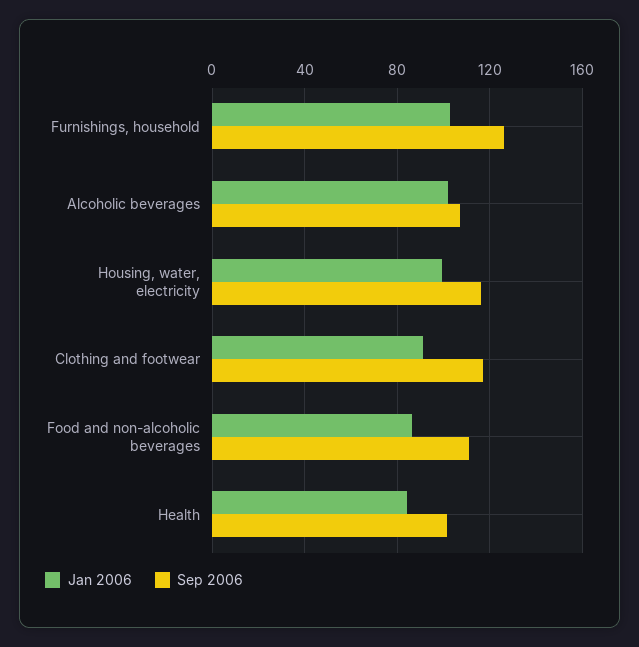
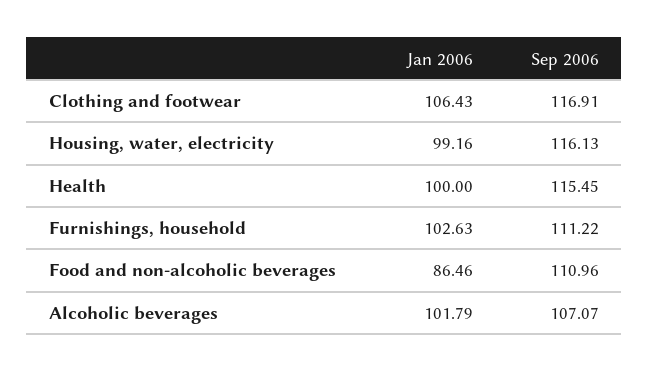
Sep 2006, Furnishings, household: 125 -> 111.22
Jan 2006, Clothing and footwear: 90 -> 106.43
Jan 2006, Health: 85 -> 100
Sep 2006, Health: 100 -> 115.45

